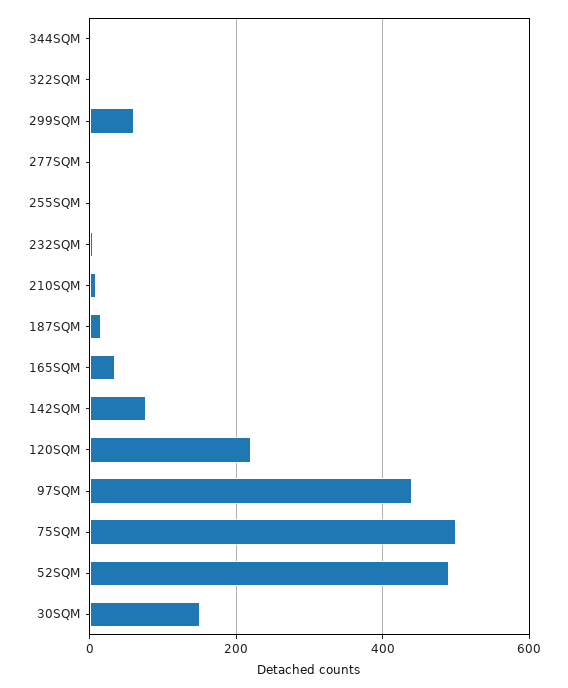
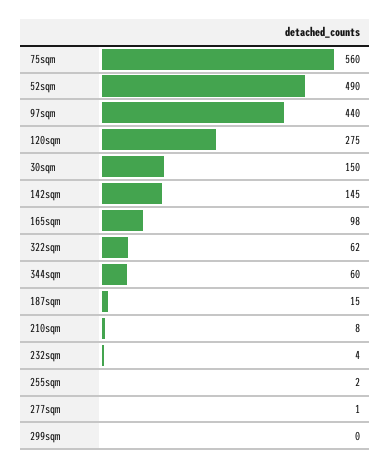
344SQM: 0 -> 60
322SQM: 0 -> 62
299SQM: 60 -> 0
165SQM: 40 -> 98
142SQM: 80 -> 145
120SQM: 220 -> 275
75SQM: 500 -> 560

